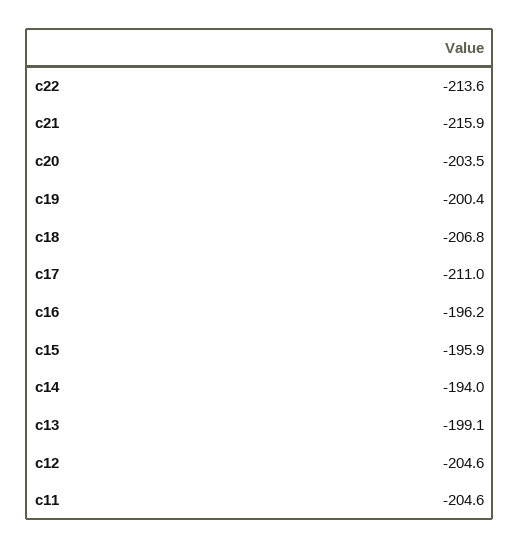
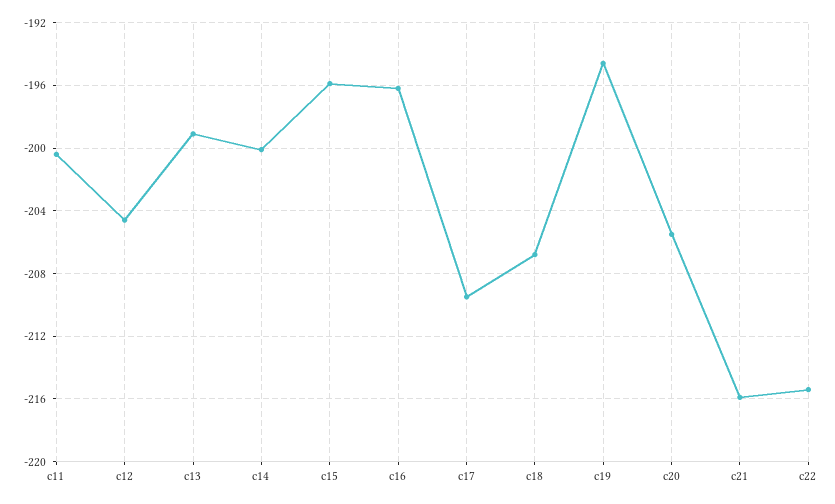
c22: -213.6 -> -215.5
c20: -203.5 -> -205.5
c19: -200.4 -> -194.5
c17: -211 -> -209.5
c14: -194 -> -200
c11: -204.6 -> -200.5

